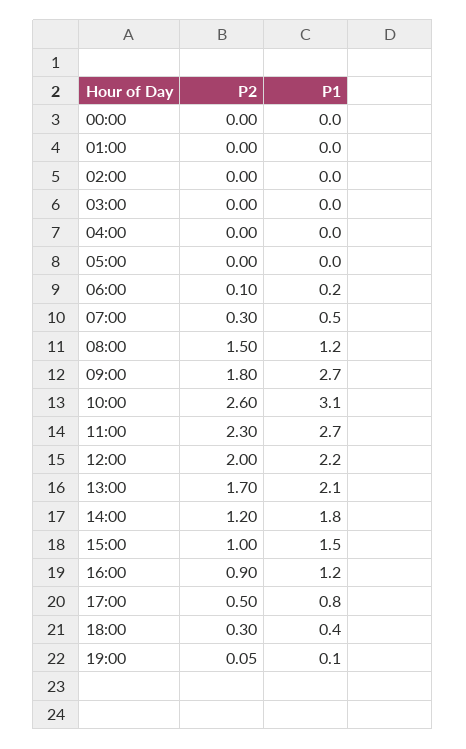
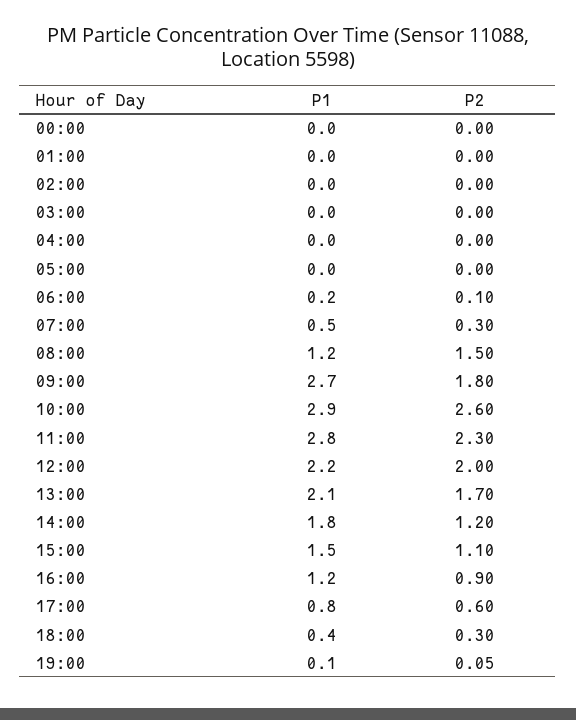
P1, 10:00: 3.1 -> 2.9
P1, 11:00: 2.7 -> 2.8
P2, 15:00: 1 -> 1.1
P2, 17:00: 0.5 -> 0.6

